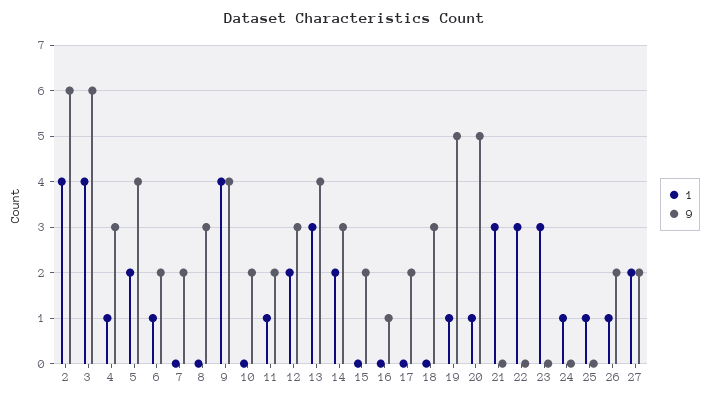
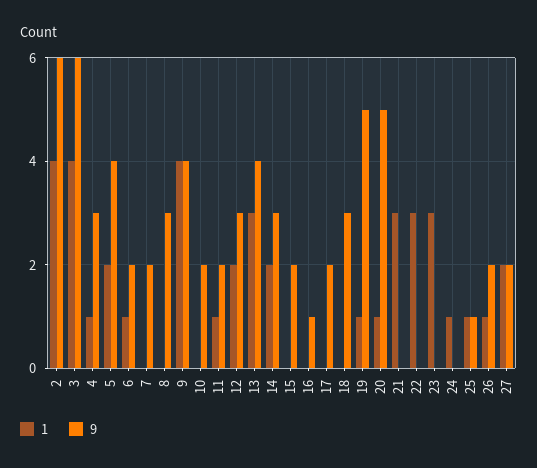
9, 25: 0 -> 1

